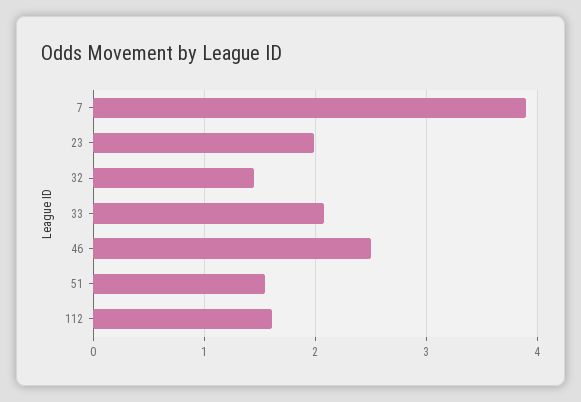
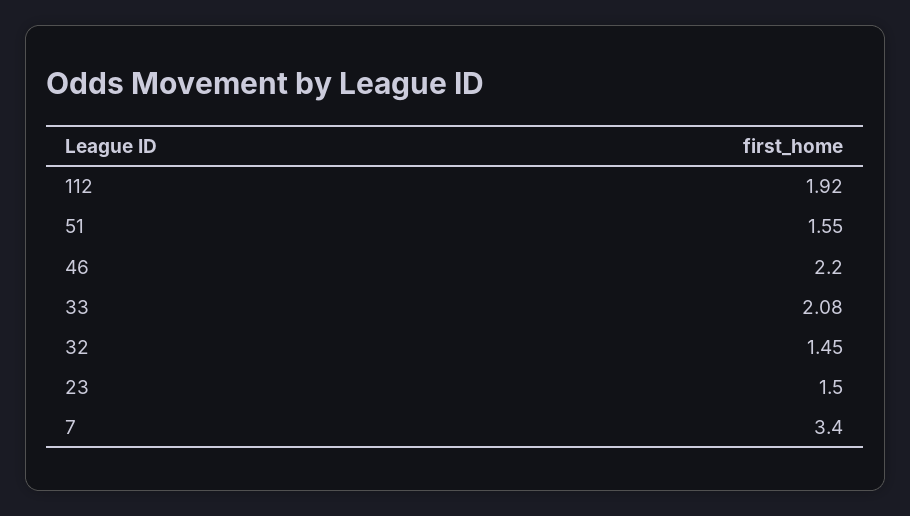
7: 3.9 -> 3.4
23: 2 -> 1.5
46: 2.5 -> 2.2
112: 1.6 -> 1.92

